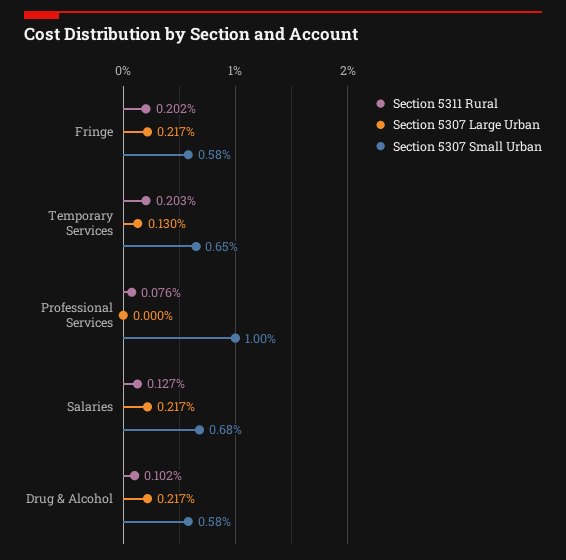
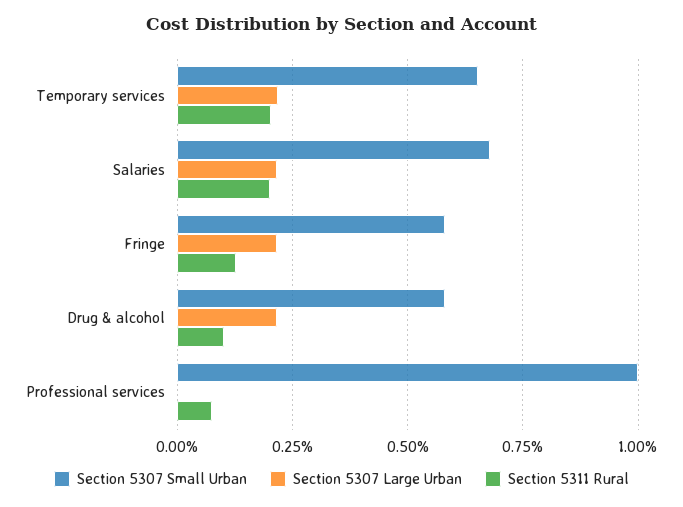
Section 5311 Rural, Fringe: 0.202 -> 0.125
Section 5307 Large Urban, Temporary Services: 0.13 -> 0.225
Section 5311 Rural, Salaries: 0.127 -> 0.2

